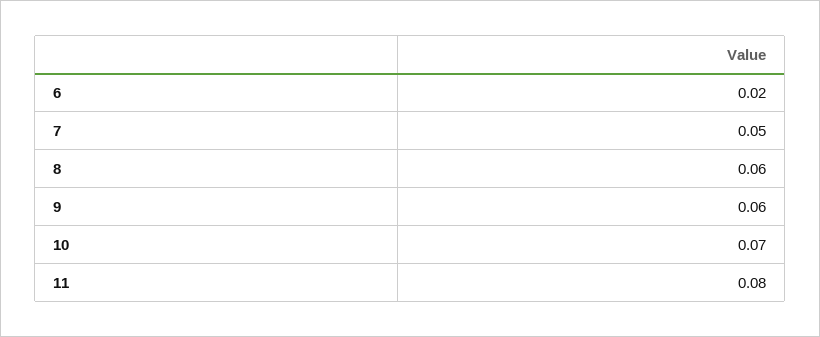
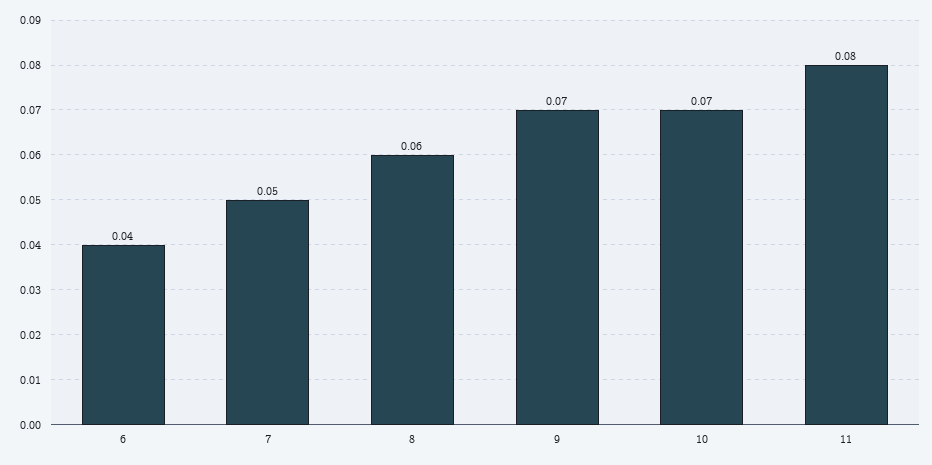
6: 0.02 -> 0.04
9: 0.06 -> 0.07

